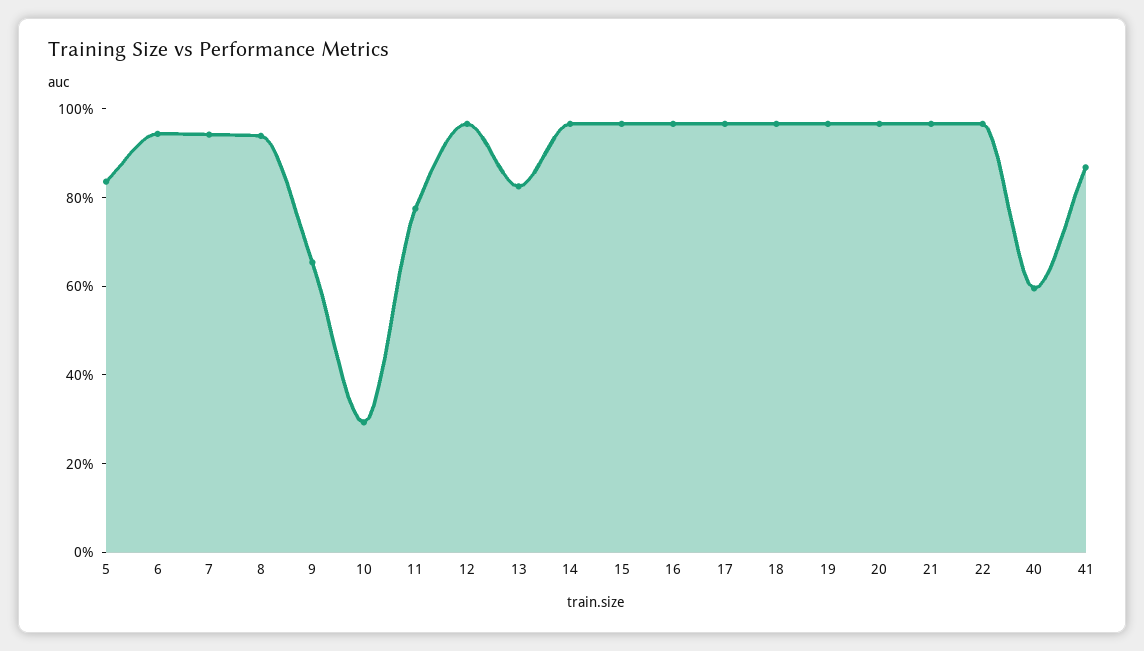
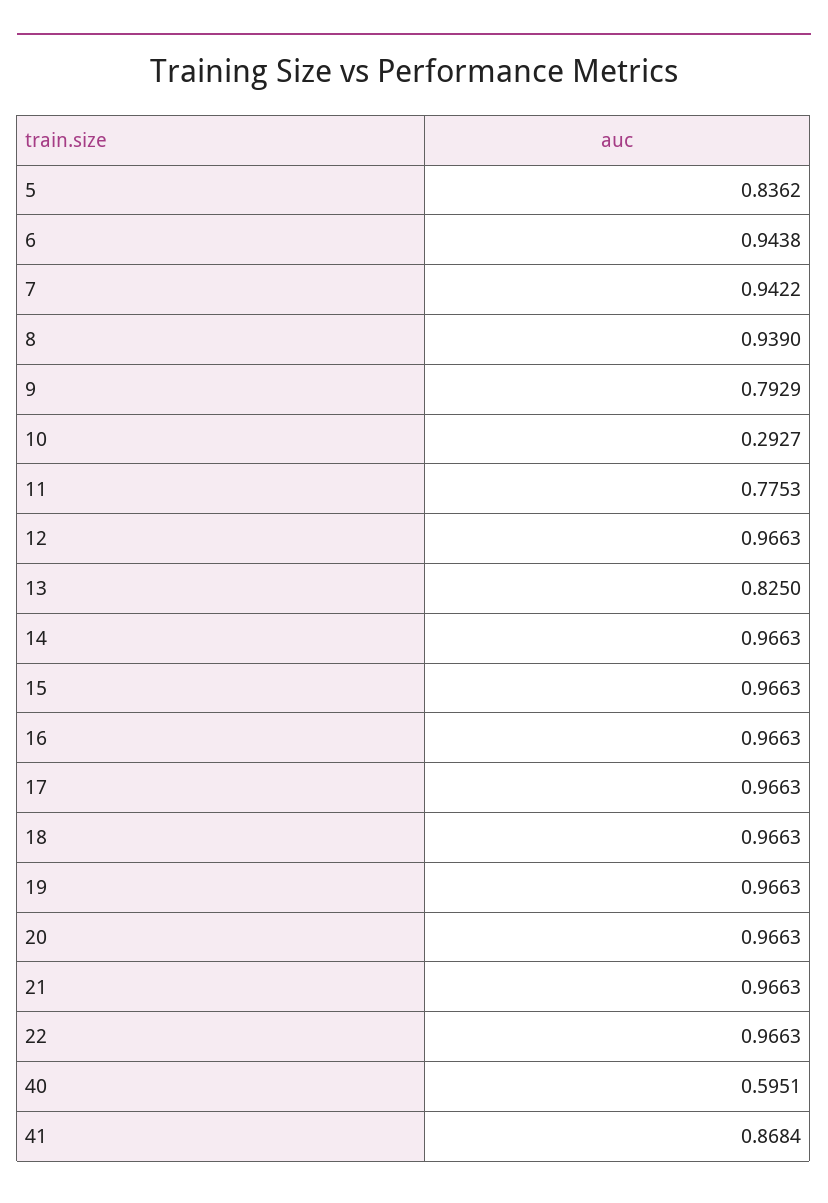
9: 0.65 -> 0.7929

